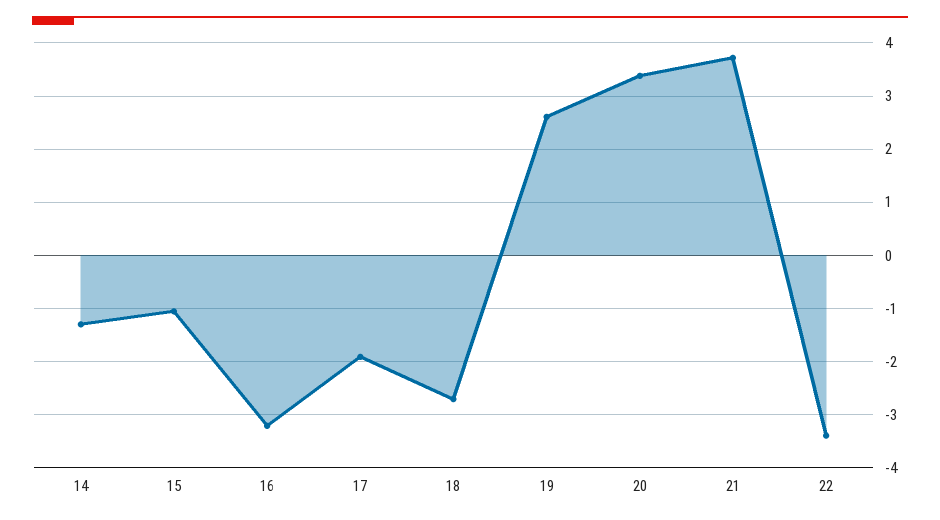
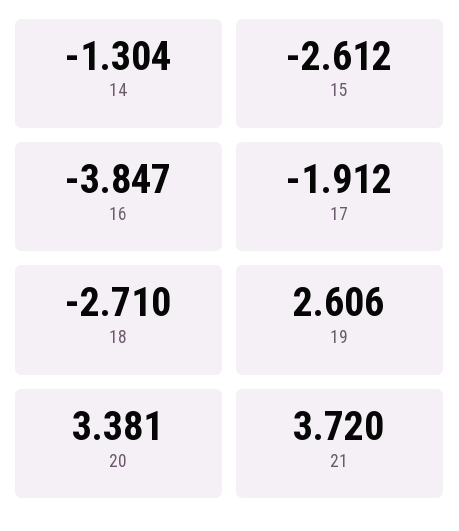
15: -1 -> -2.612
16: -3.2 -> -3.847
22: -3.4 -> none

